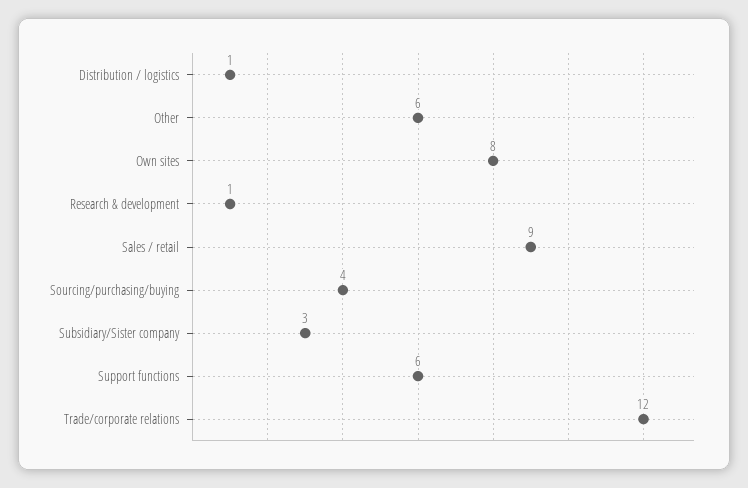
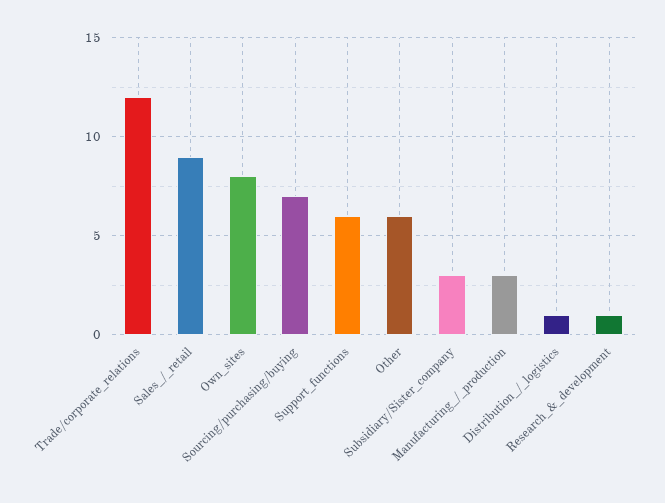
Sourcing/purchasing/buying: 4 -> 7
Manufacturing_/_production: none -> 3

